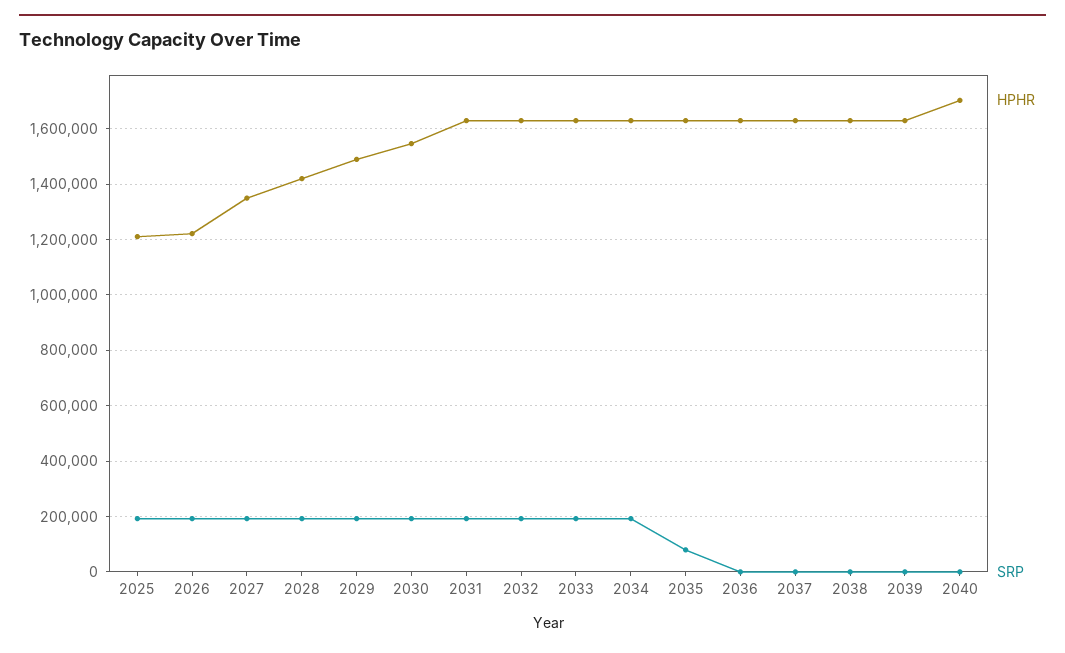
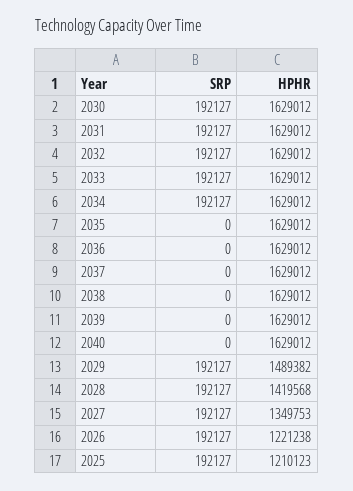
HPHR, 2030: 1550000 -> 1629012
SRP, 2035: 75000 -> 0
HPHR, 2040: 1700000 -> 1629012

